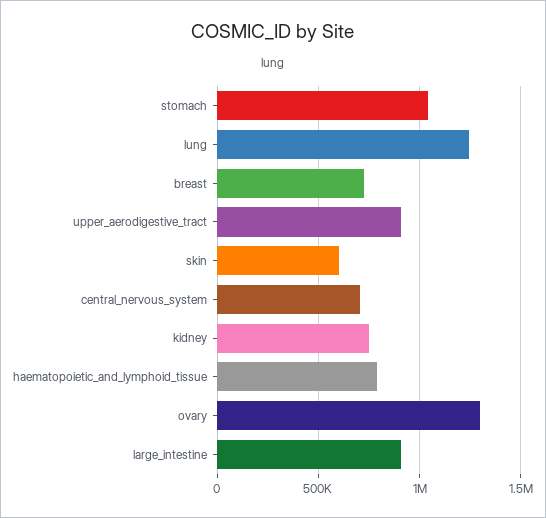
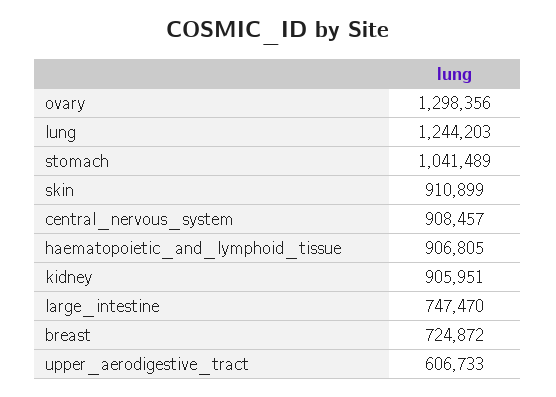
upper_aerodigestive_tract: 900000 -> 606733
skin: 600000 -> 910899
central_nervous_system: 700000 -> 908457
kidney: 750000 -> 905951
haematopoietic_and_lymphoid_tissue: 800000 -> 906805
large_intestine: 900000 -> 747470

